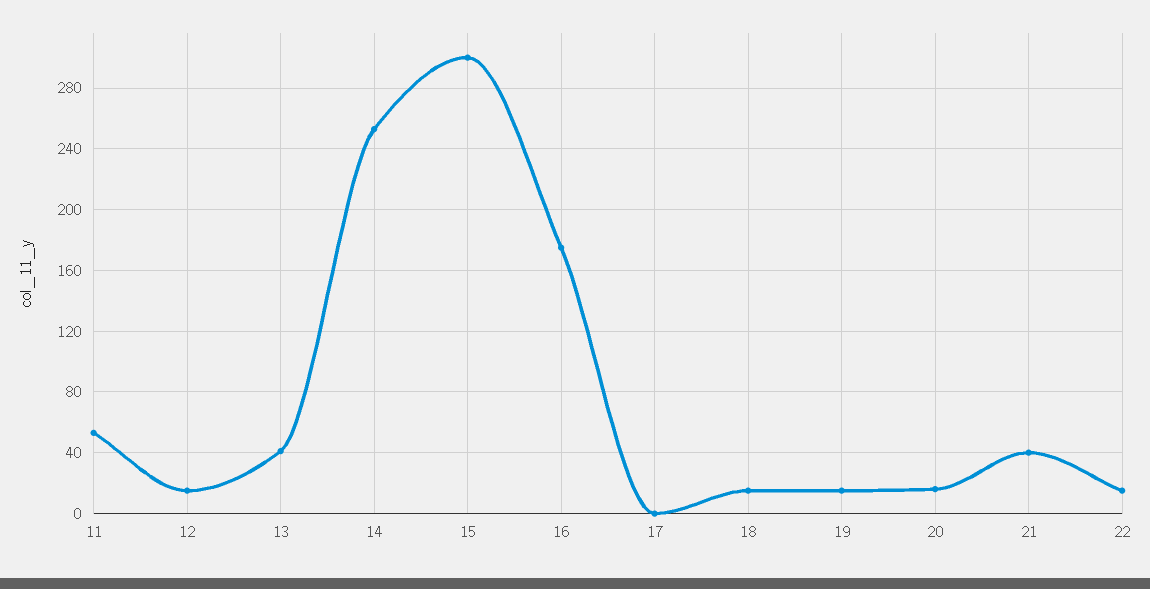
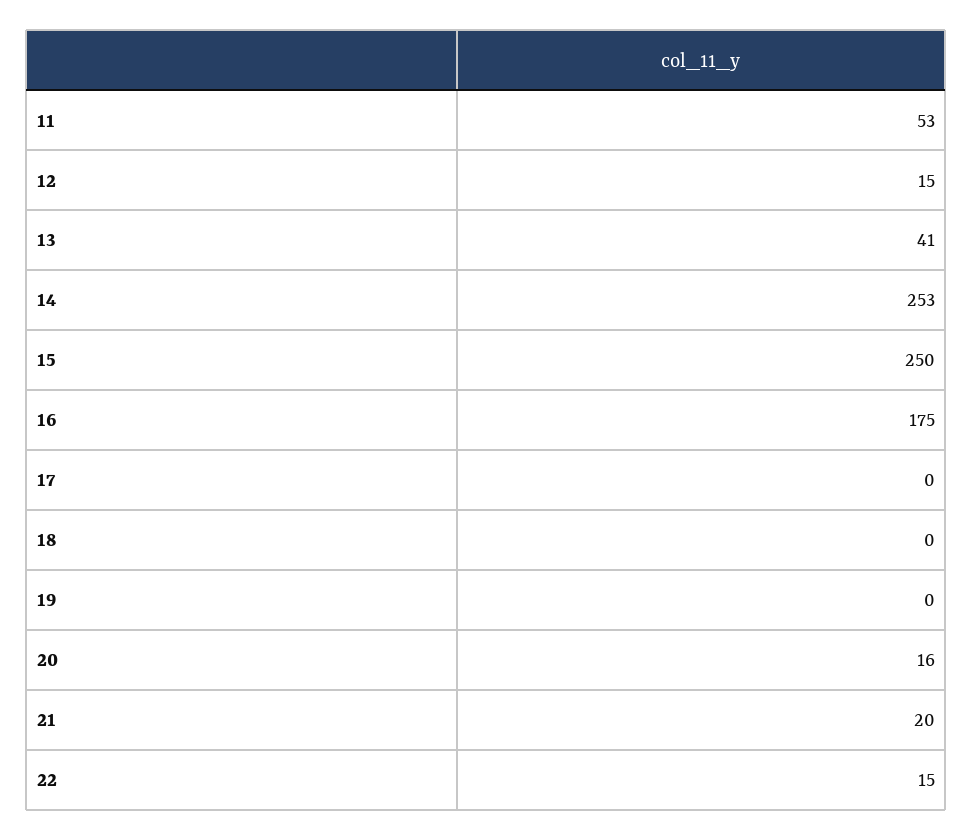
15: 300 -> 250
18: 15 -> 0
19: 15 -> 0
21: 40 -> 20

